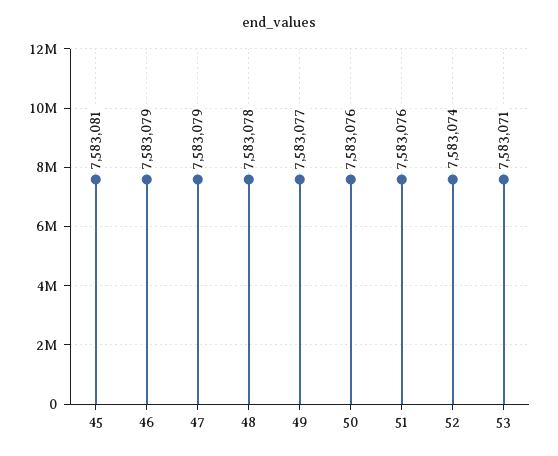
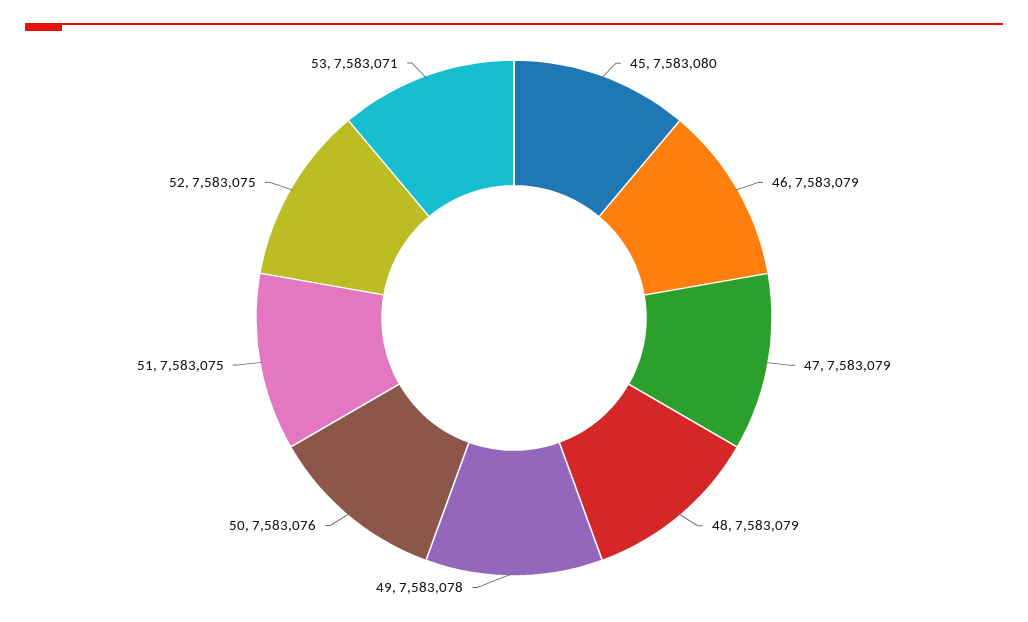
45: 7583081 -> 7583080
48: 7583078 -> 7583079
49: 7583077 -> 7583078
51: 7583076 -> 7583075
52: 7583074 -> 7583075

